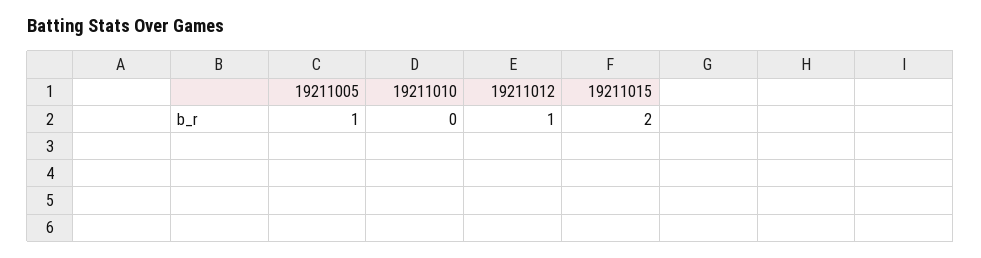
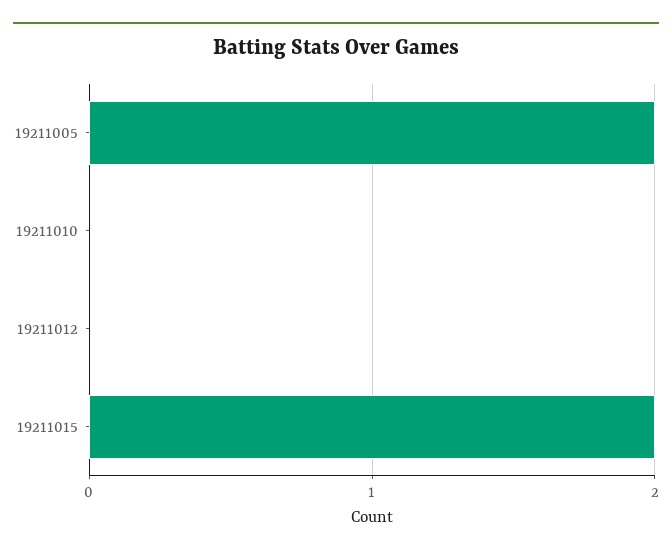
19211005: 1 -> 2
19211012: 1 -> 0

